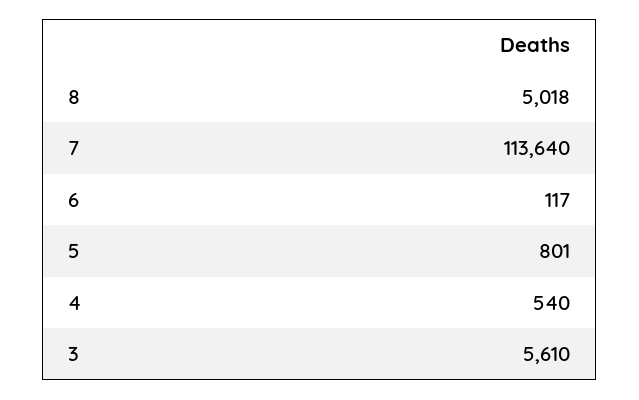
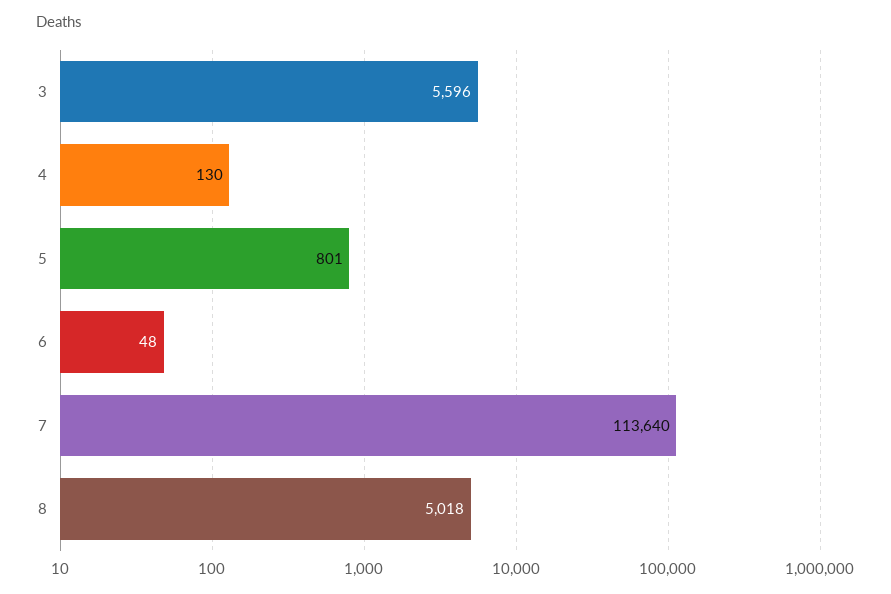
6: 117 -> 48
4: 540 -> 130
3: 5610 -> 5596

